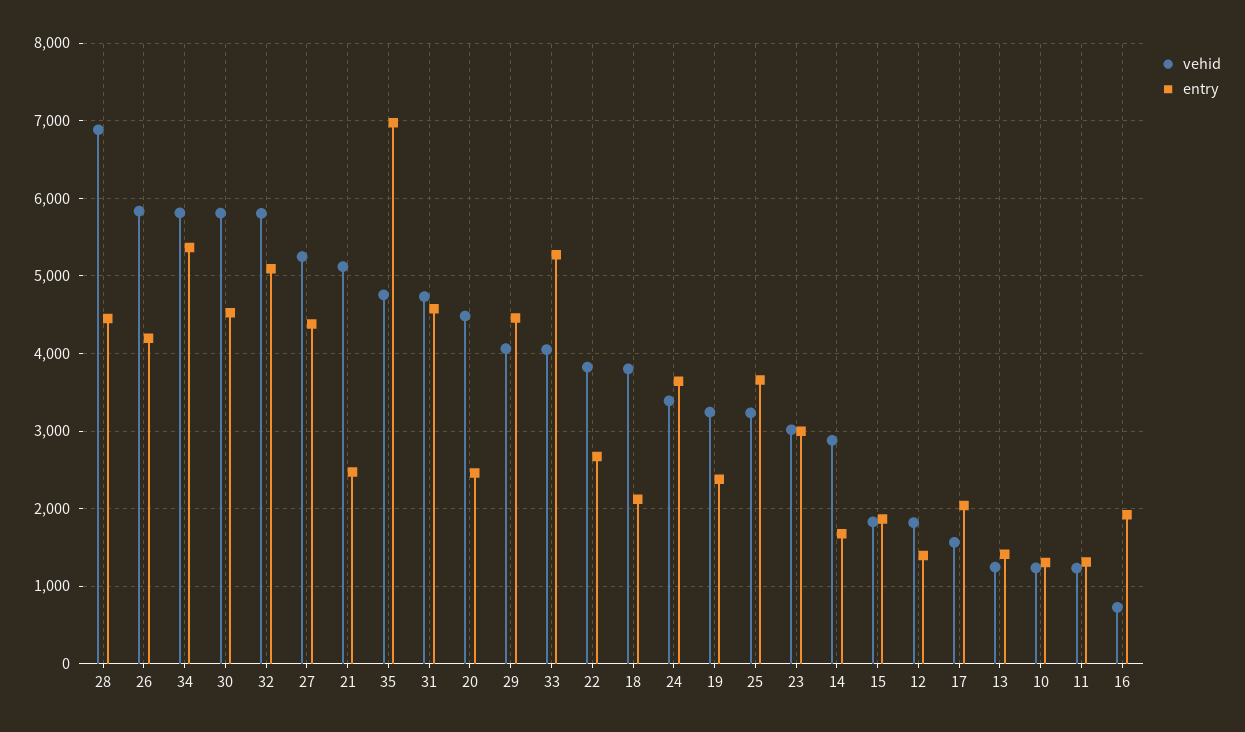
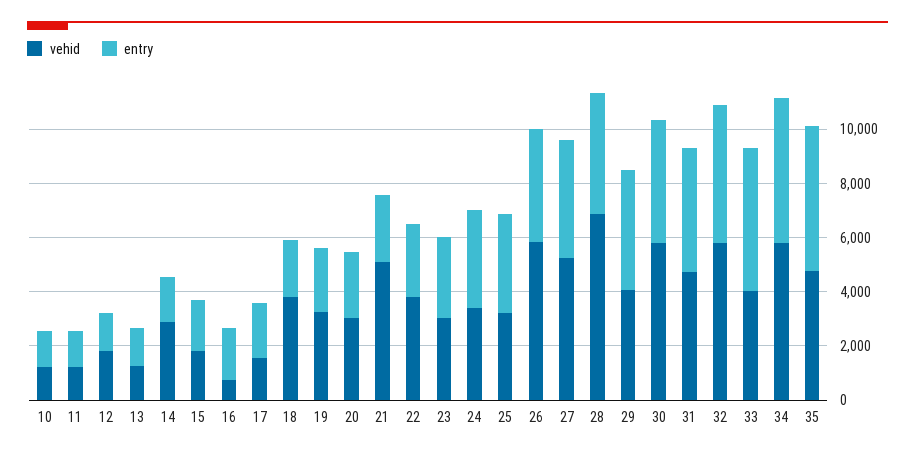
entry, 35: 7000 -> 5500
vehid, 20: 4500 -> 3000

